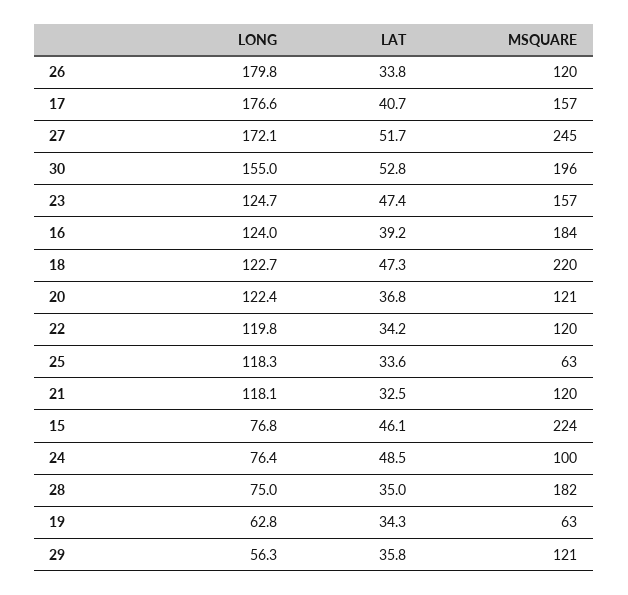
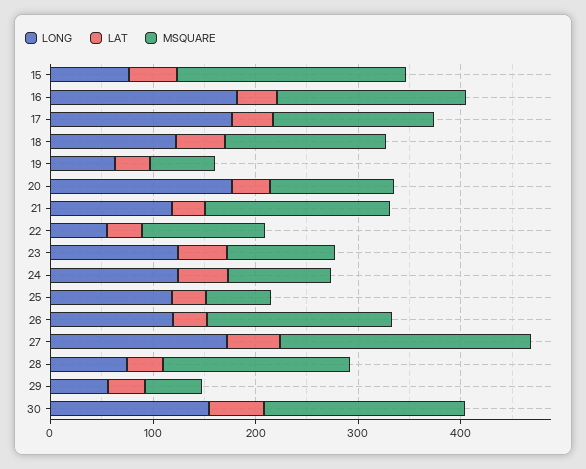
LONG, 26: 179.8 -> 120
MSQUARE, 26: 120 -> 180
MSQUARE, 23: 157 -> 100
LONG, 16: 124 -> 180
MSQUARE, 18: 220 -> 160
LONG, 20: 122.4 -> 180
LONG, 22: 119.8 -> 60
MSQUARE, 21: 120 -> 180
LONG, 24: 76.4 -> 120
MSQUARE, 29: 121 -> 60

